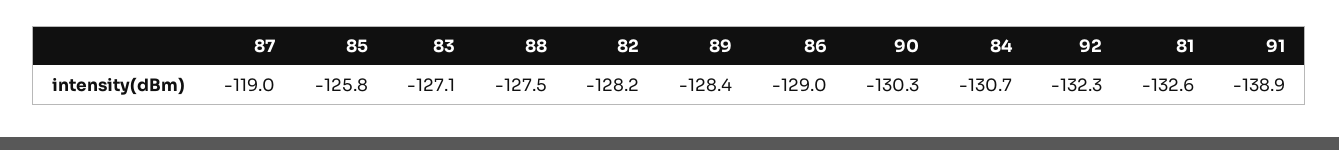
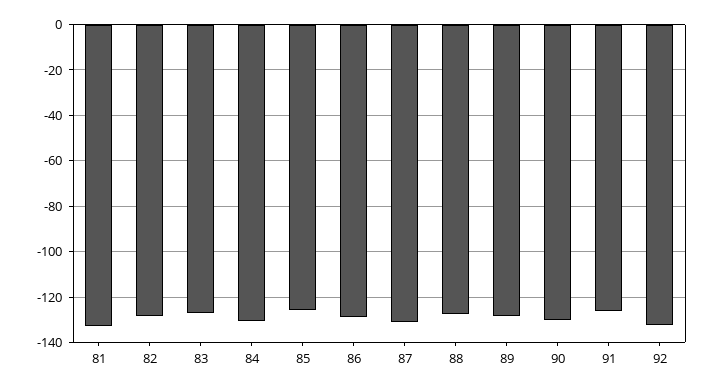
87: -119 -> -130
91: -138.9 -> -125

